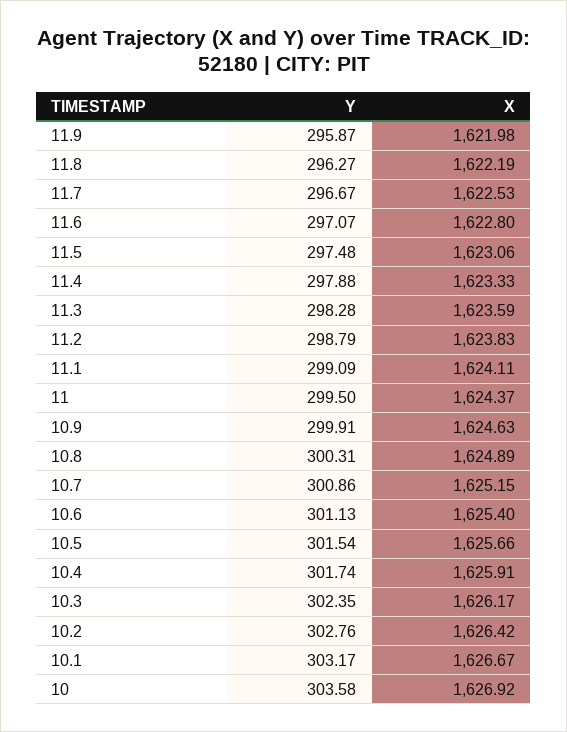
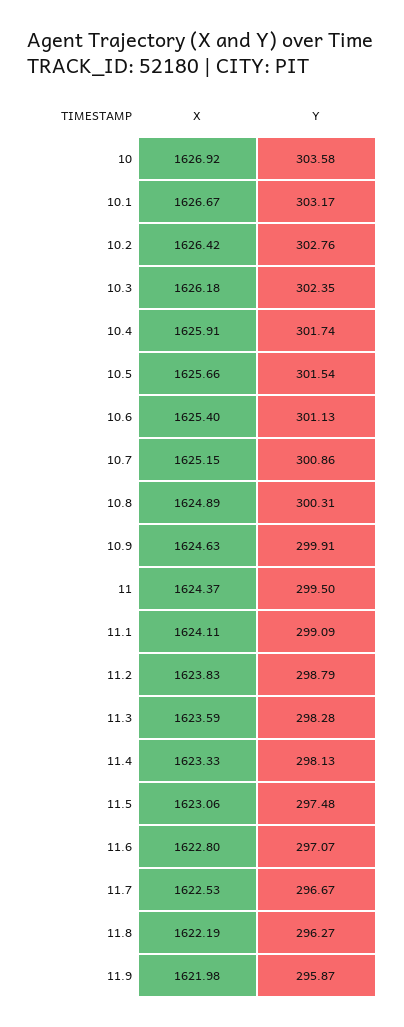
Y, 11.4: 297.88 -> 298.13
X, 10.3: 1626.17 -> 1626.18

